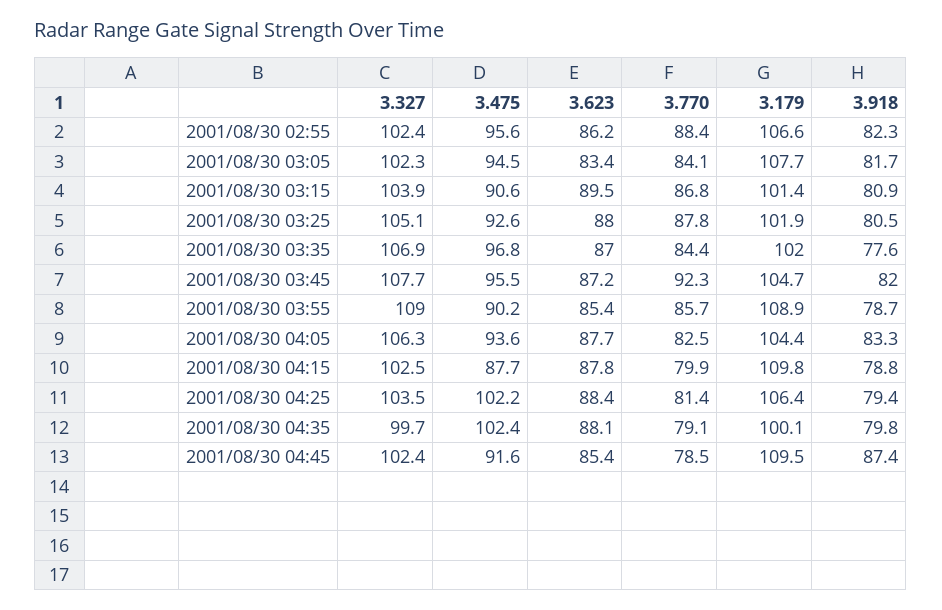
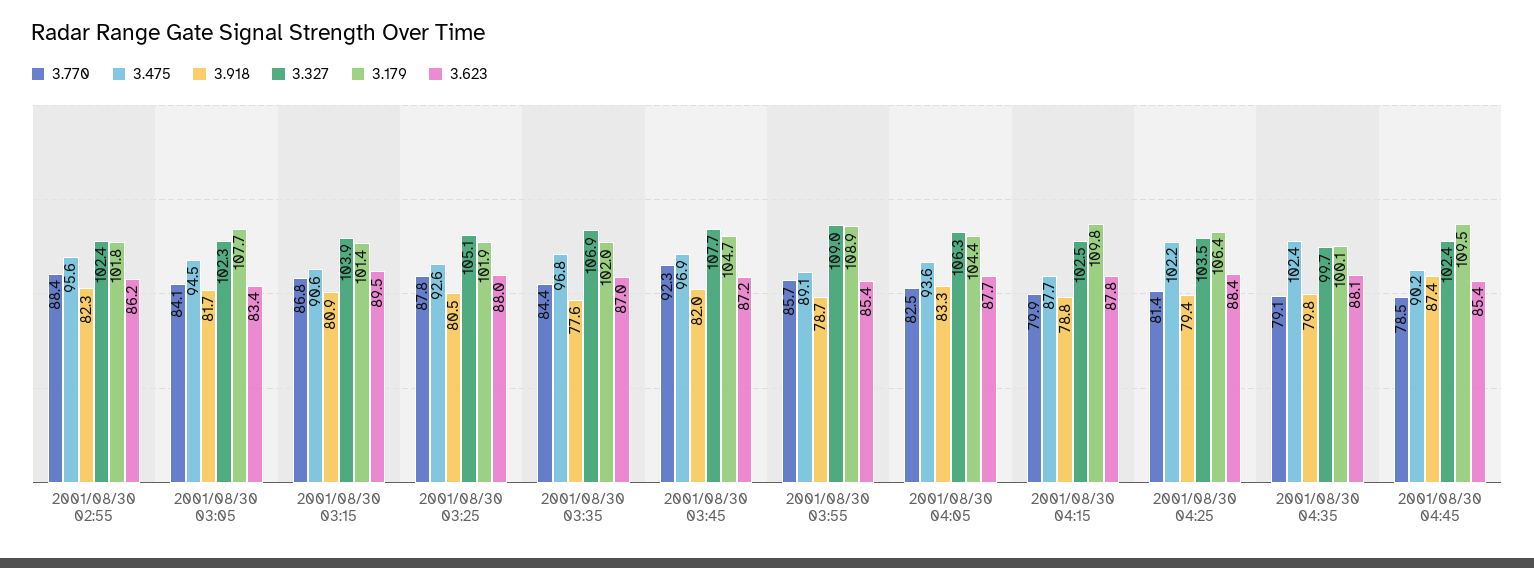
3.179, 2001/08/30 02:55: 106.6 -> 101.8
3.475, 2001/08/30 03:45: 95.5 -> 96.9
3.475, 2001/08/30 03:55: 90.2 -> 89.1
3.475, 2001/08/30 04:45: 91.6 -> 90.2

